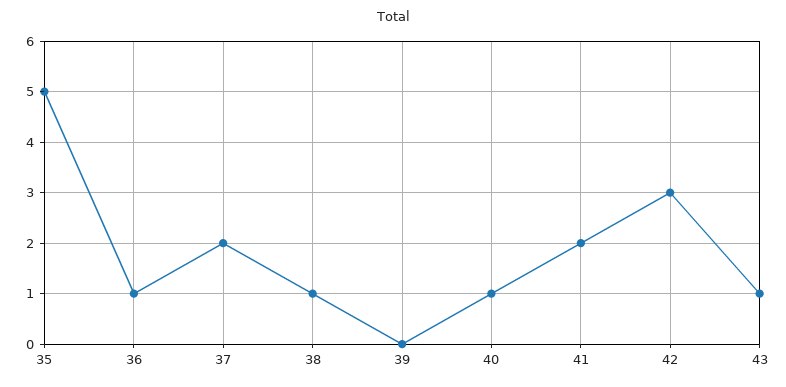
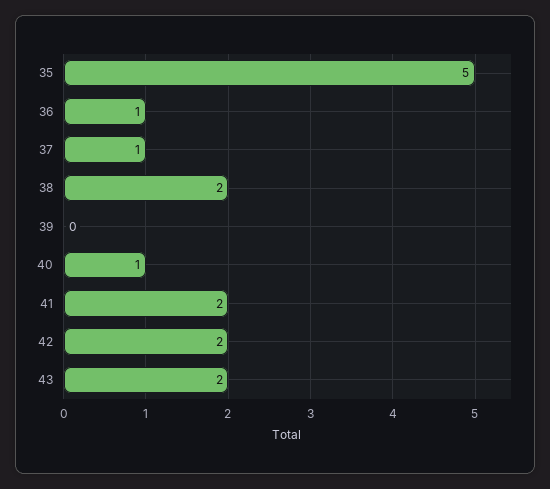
37: 2 -> 1
38: 1 -> 2
42: 3 -> 2
43: 1 -> 2

